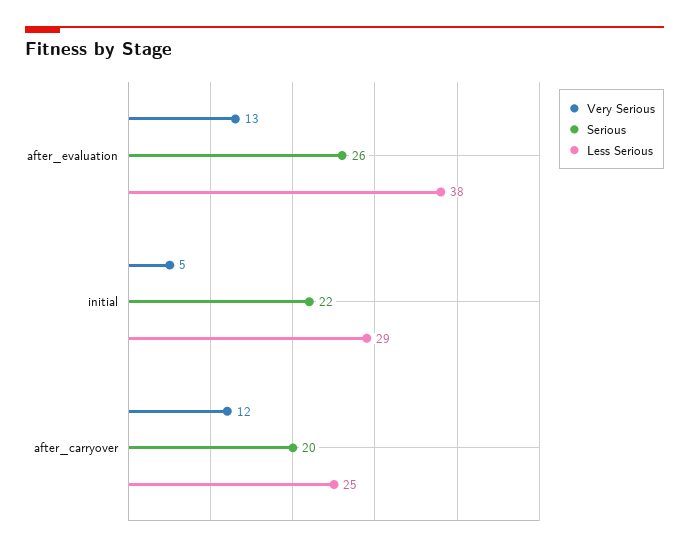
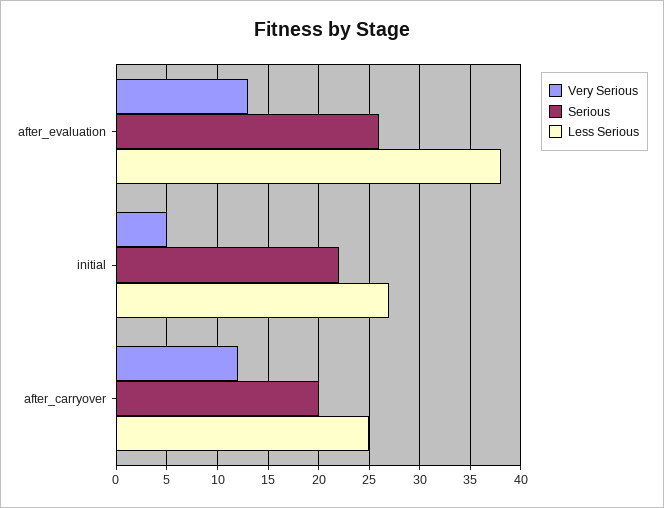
Less Serious, initial: 29 -> 27

